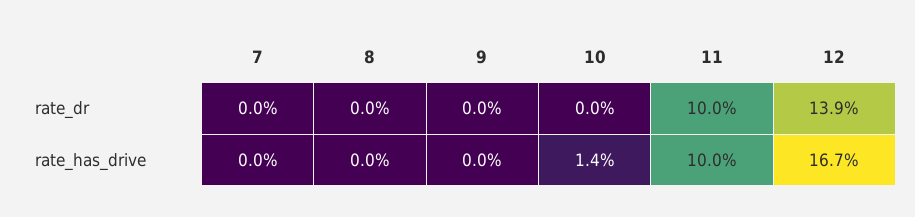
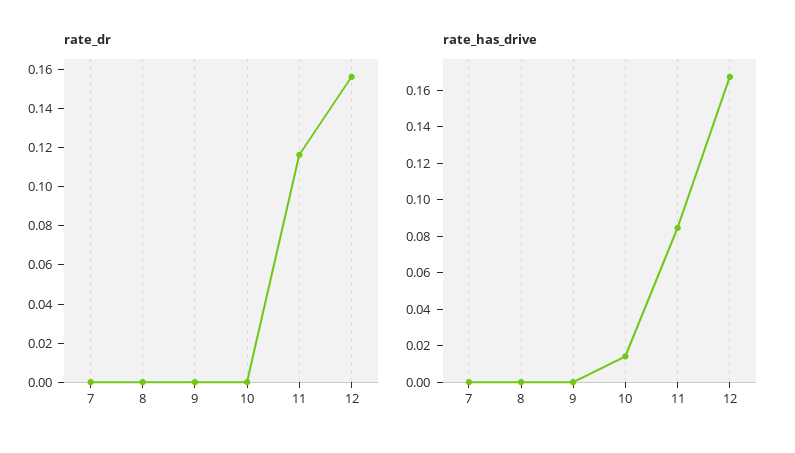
rate_dr, 11: 0.1 -> 0.115
rate_dr, 12: 0.139 -> 0.155
rate_has_drive, 11: 0.1 -> 0.085

